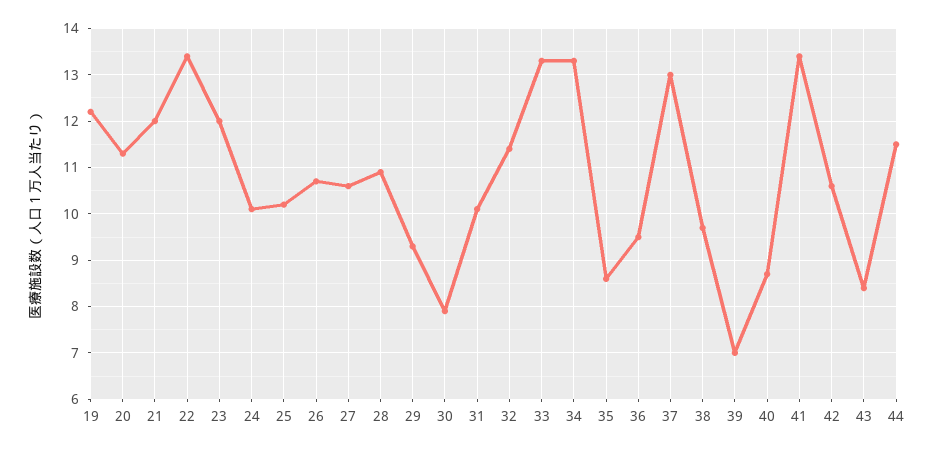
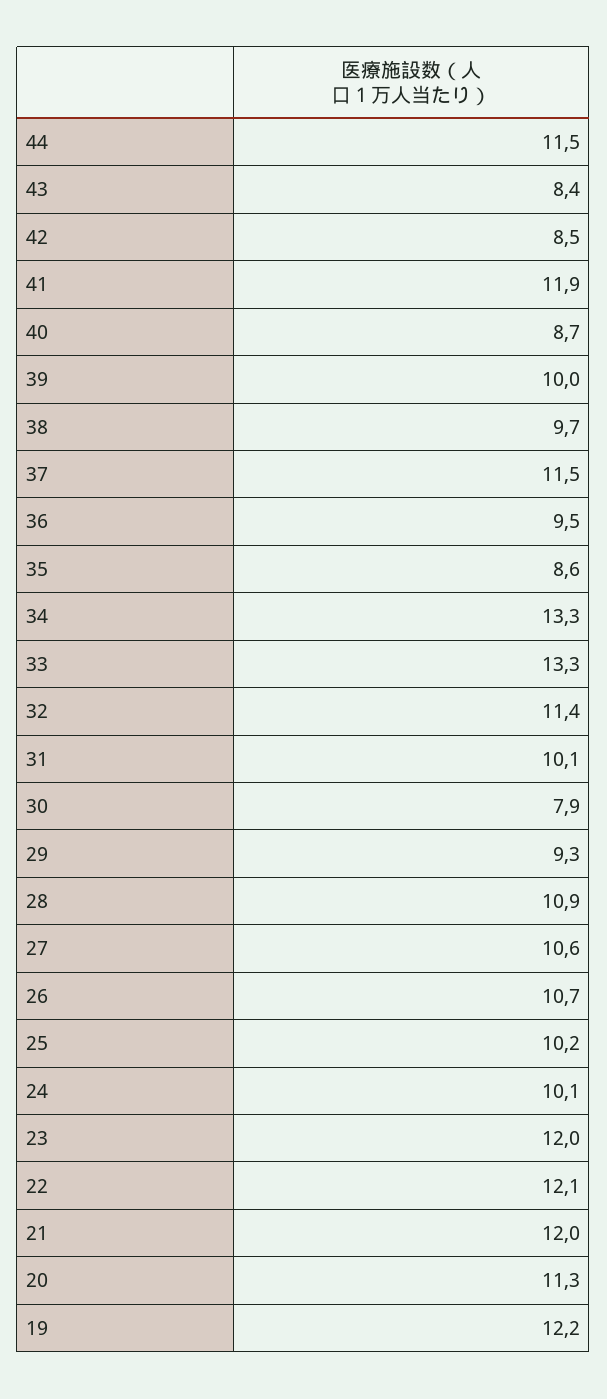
22: 13.5 -> 12.1
37: 13 -> 11.5
39: 7 -> 10
41: 13.5 -> 11.9
42: 10.5 -> 8.5

